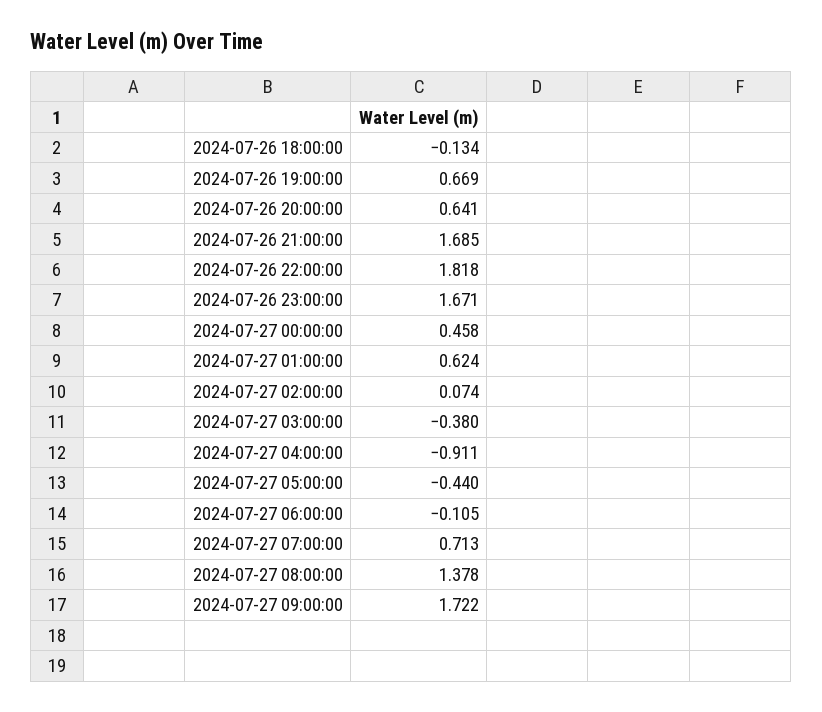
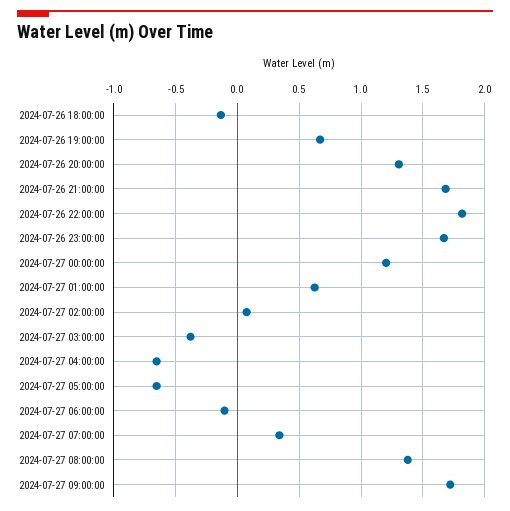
2024-07-26 20:00:00: 0.641 -> 1.3
2024-07-27 00:00:00: 0.458 -> 1.2
2024-07-27 04:00:00: -0.911 -> -0.65
2024-07-27 05:00:00: -0.44 -> -0.65
2024-07-27 07:00:00: 0.713 -> 0.35

